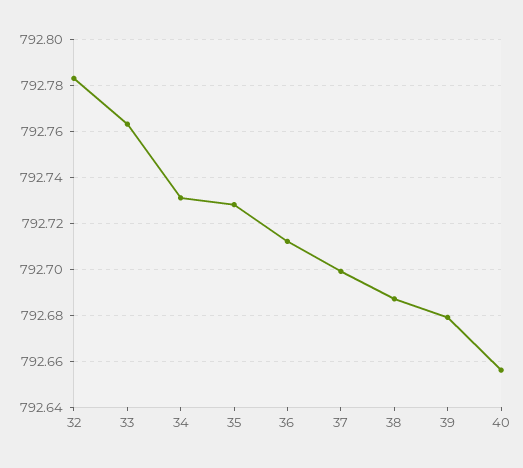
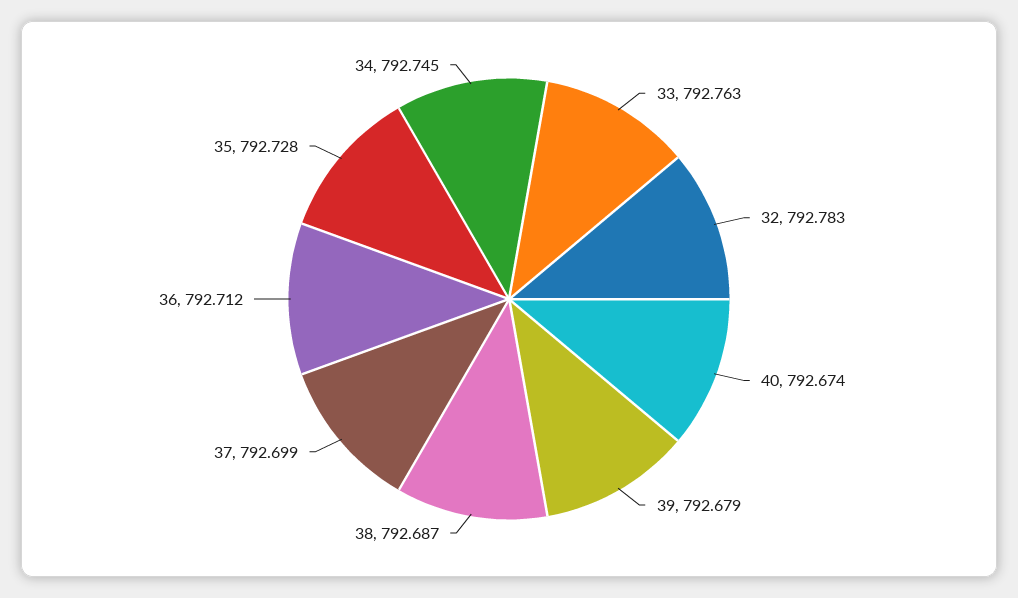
34: 792.73 -> 792.745
40: 792.655 -> 792.674

